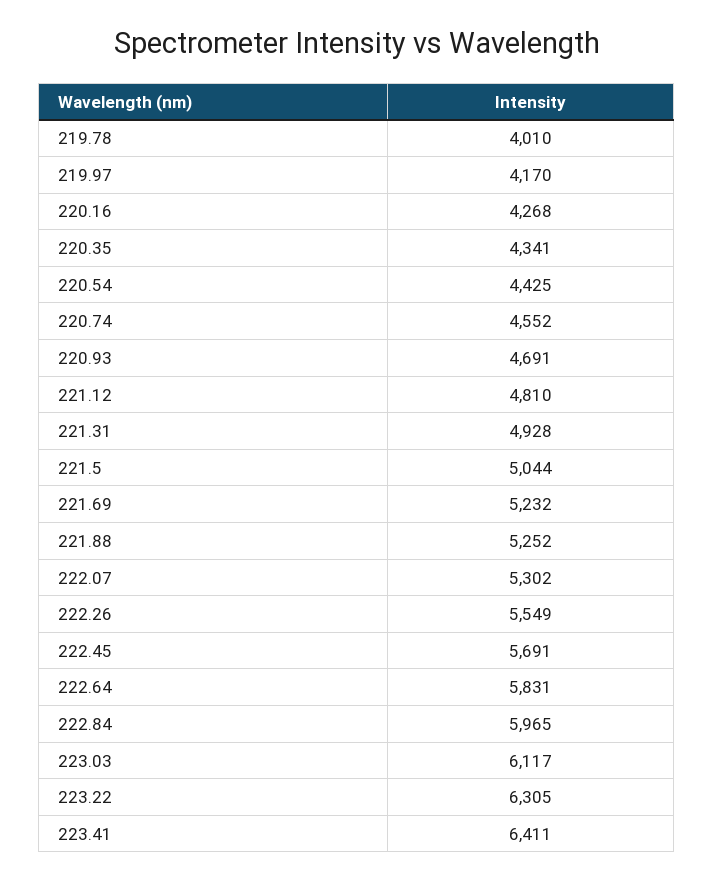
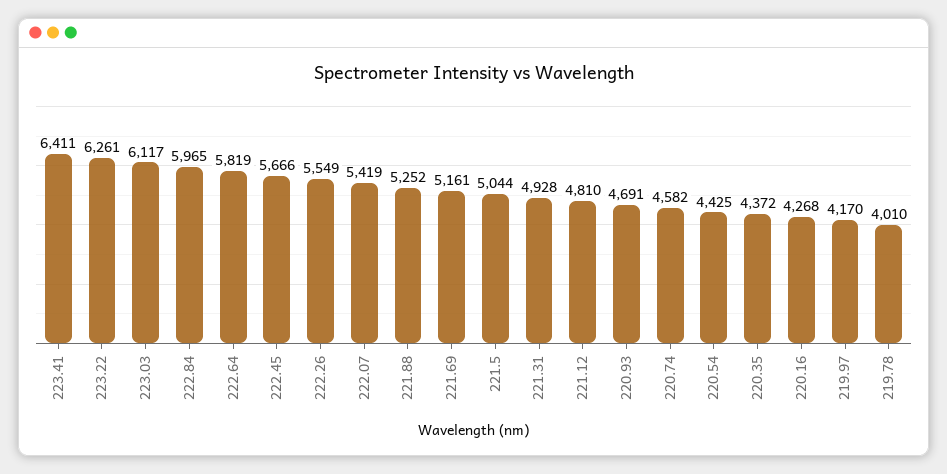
220.35: 4341 -> 4372
220.74: 4552 -> 4582
221.69: 5232 -> 5161
222.07: 5302 -> 5419
222.45: 5691 -> 5666
222.64: 5831 -> 5819
223.22: 6305 -> 6261

